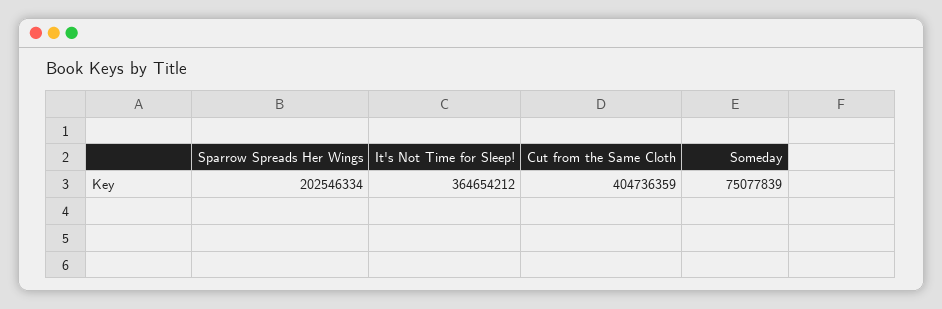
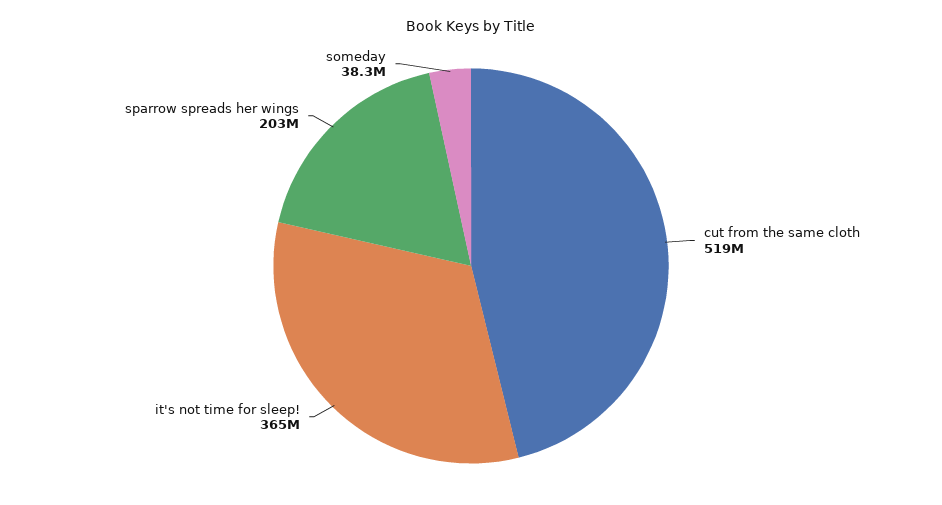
Cut from the Same Cloth: 404736359 -> 519000000
Someday: 75077839 -> 38300000

